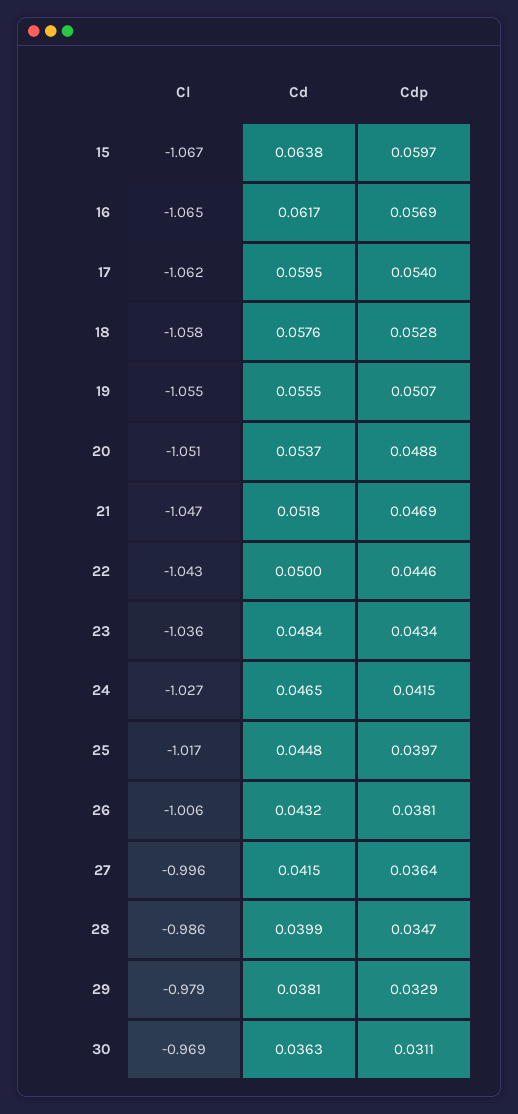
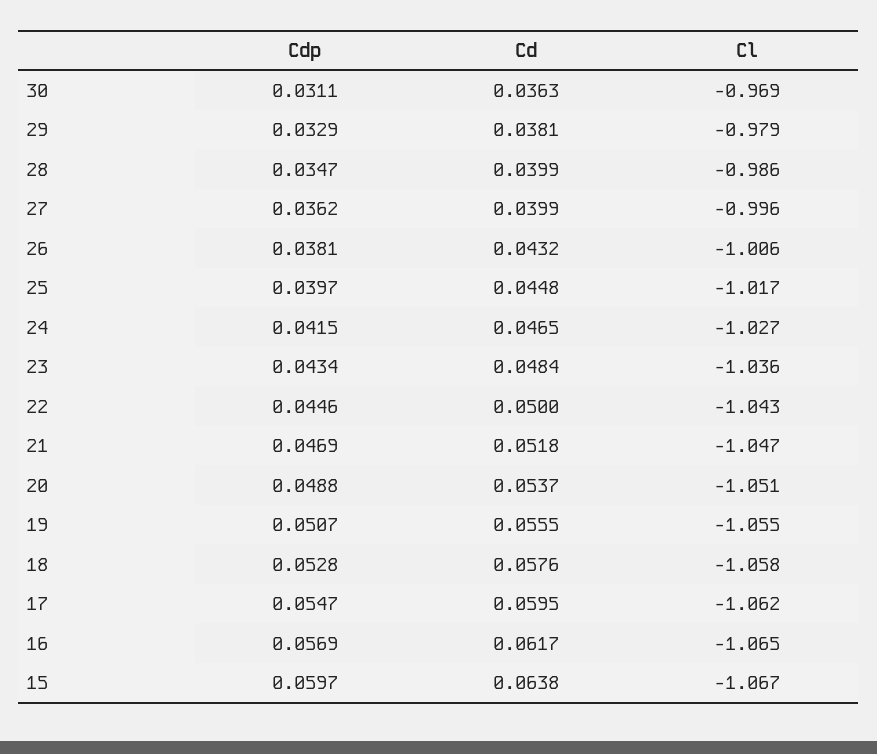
Cdp, 17: 0.054 -> 0.0547
Cd, 27: 0.0415 -> 0.0399
Cdp, 27: 0.0364 -> 0.0362

